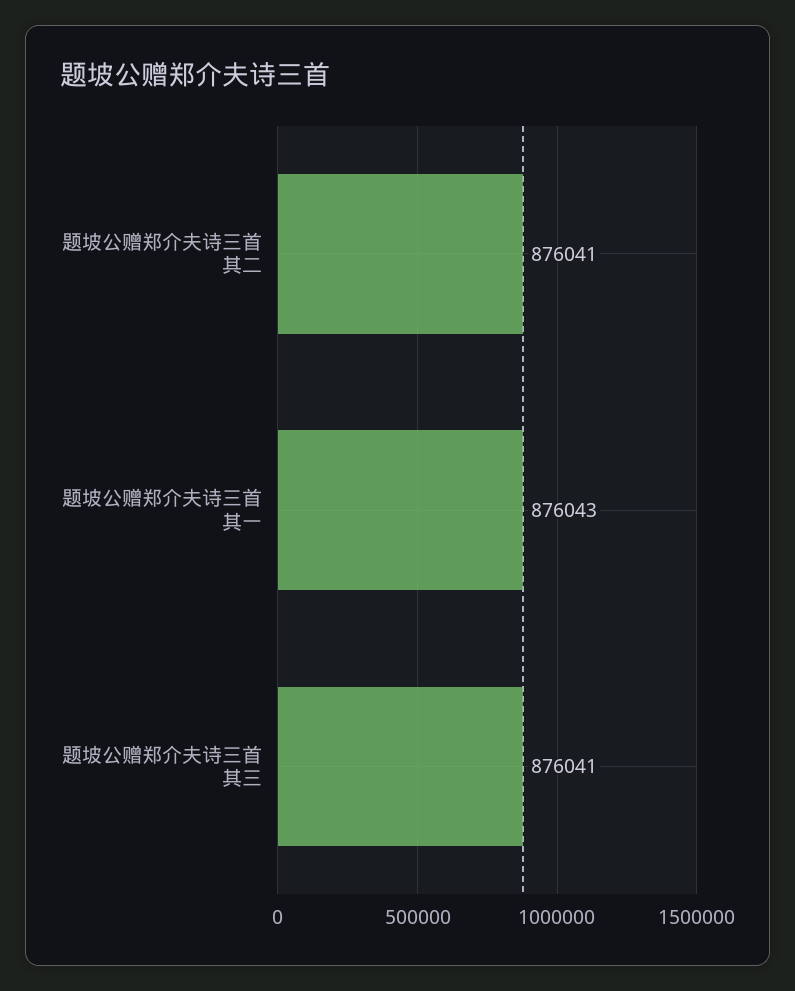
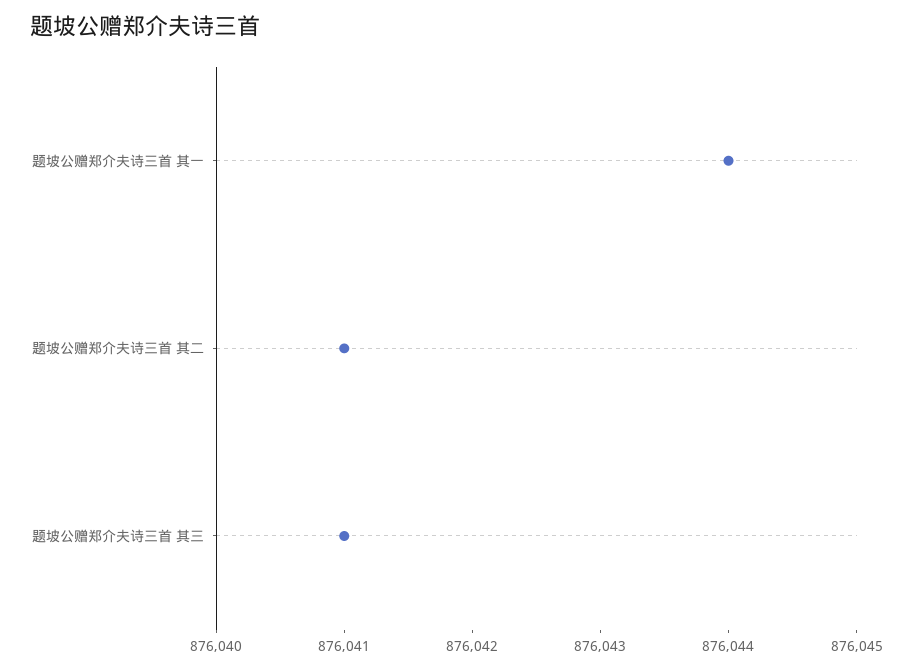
题坡公赠郑介夫诗三首 其一: 876043 -> 876044

